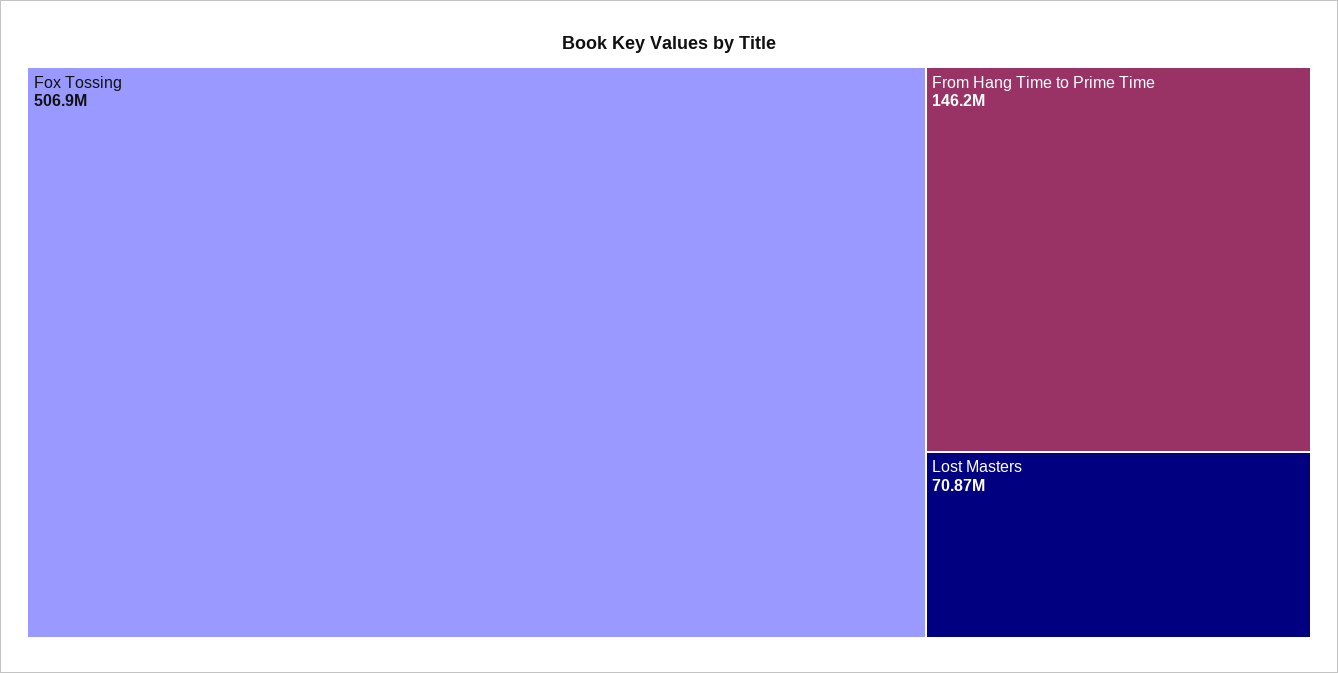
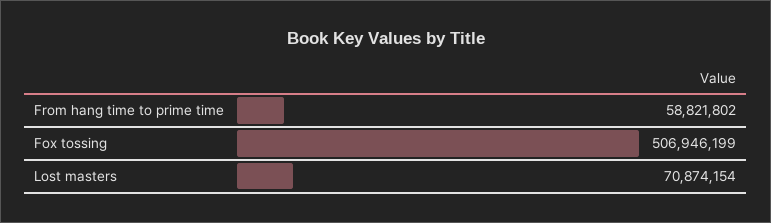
From Hang Time to Prime Time: 146200000 -> 58821802

